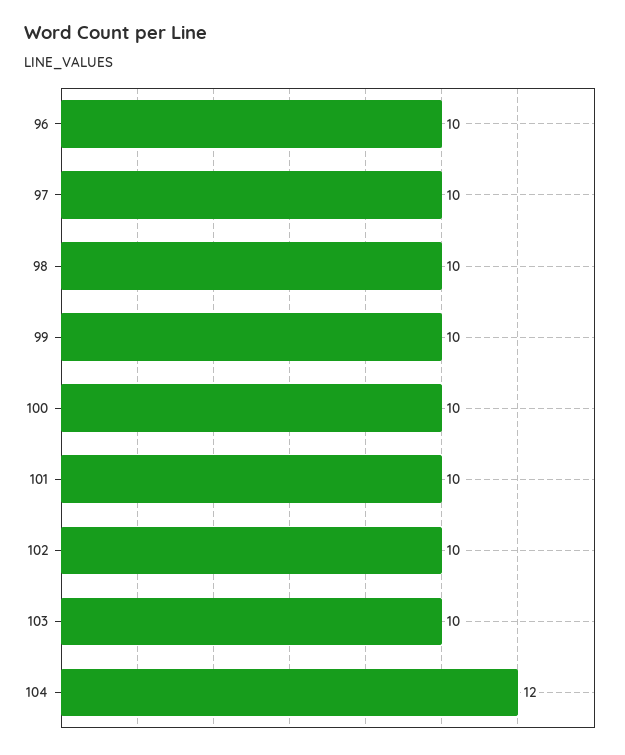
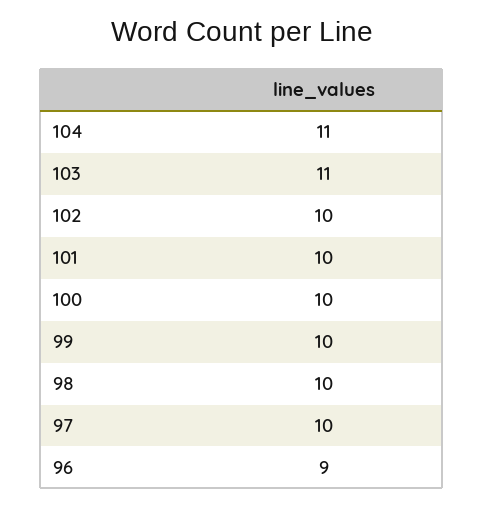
96: 10 -> 9
103: 10 -> 11
104: 12 -> 11

